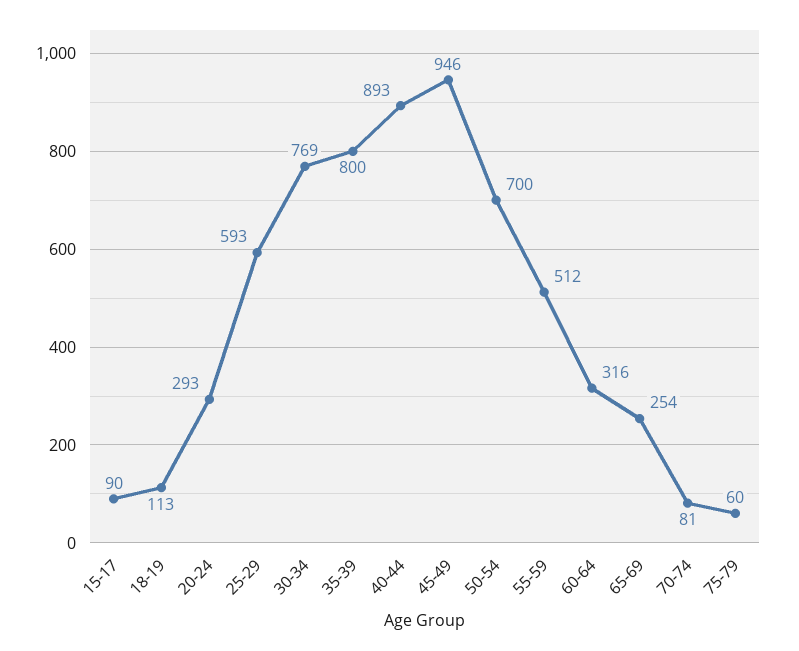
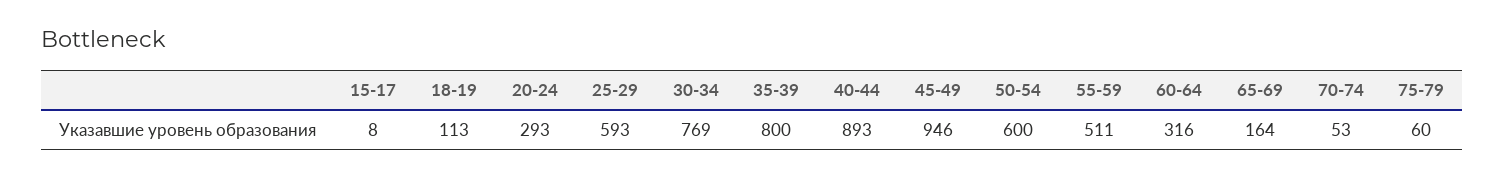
15-17: 90 -> 8
50-54: 700 -> 600
55-59: 512 -> 511
65-69: 254 -> 164
70-74: 81 -> 53

